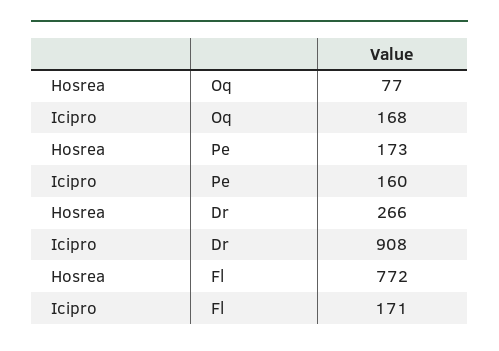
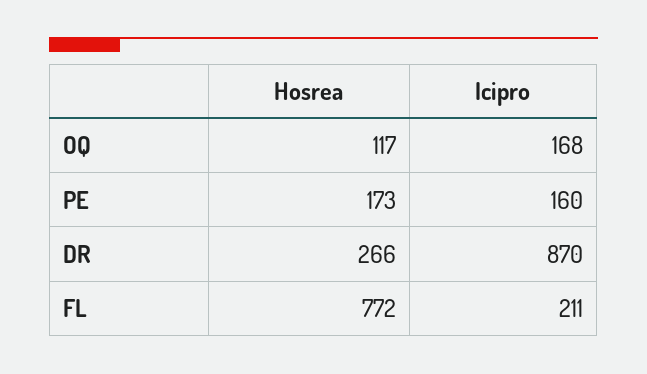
Hosrea, Oq: 77 -> 117
Icipro, Dr: 908 -> 870
Icipro, Fl: 171 -> 211

